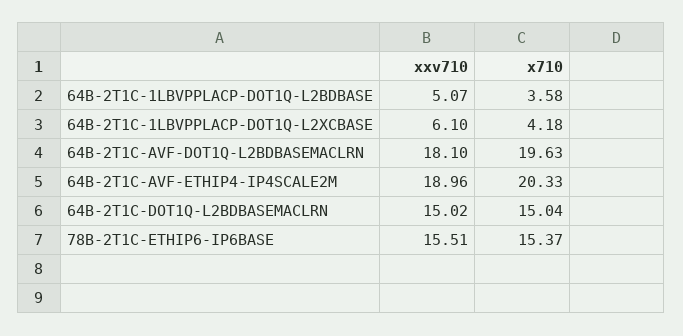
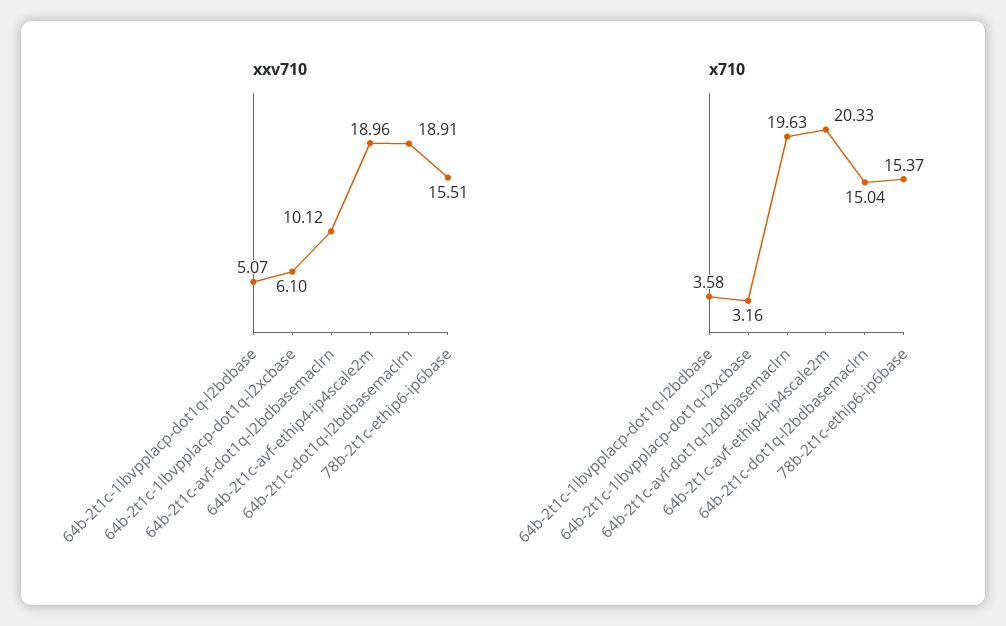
x710, 64B-2T1C-1LBVPPLACP-DOT1Q-L2XCBASE: 4.18 -> 3.16
xxv710, 64B-2T1C-AVF-DOT1Q-L2BDBASEMACLRN: 18.1 -> 10.12
xxv710, 64B-2T1C-DOT1Q-L2BDBASEMACLRN: 15.02 -> 18.91

